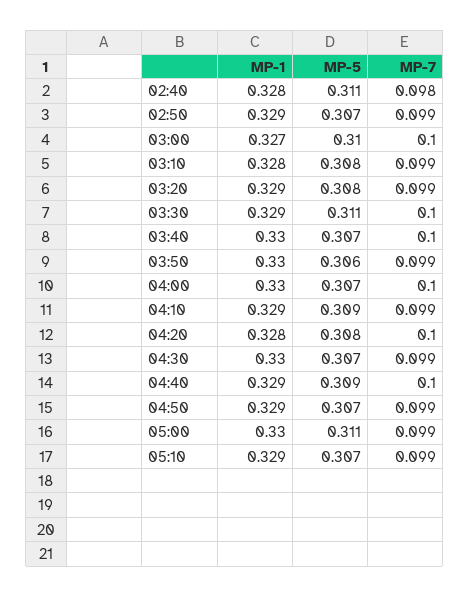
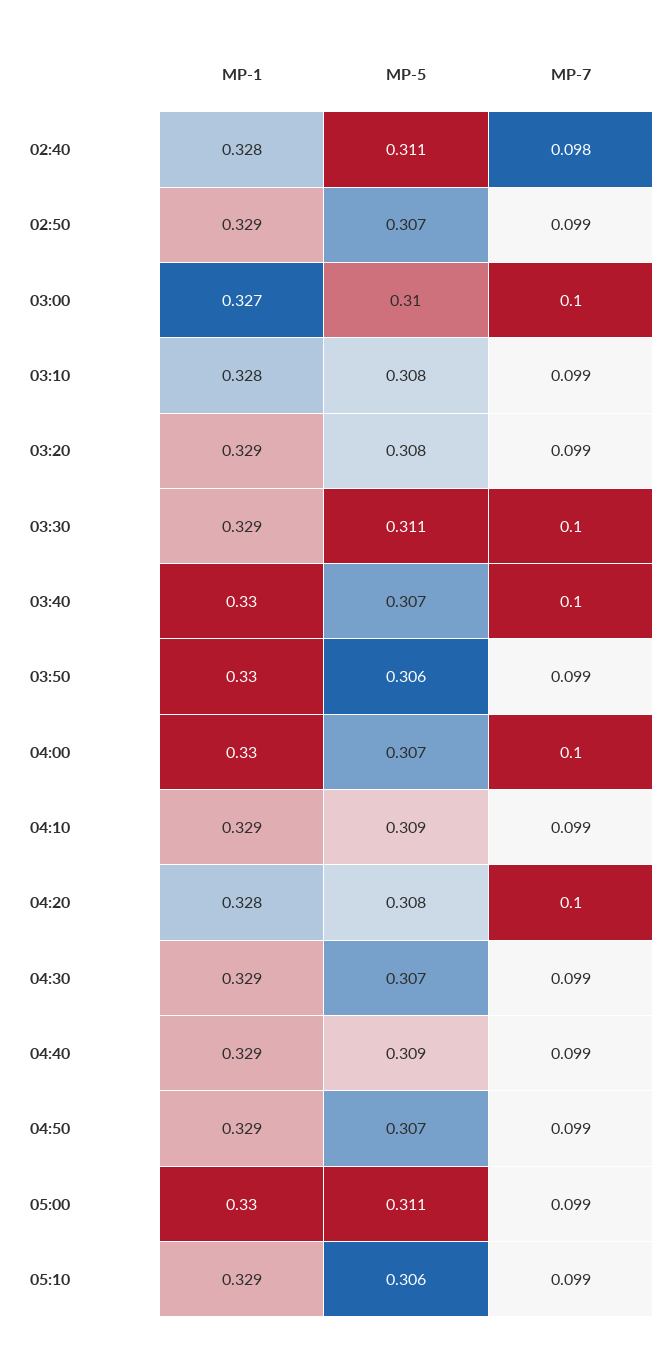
MP-1, 04:30: 0.33 -> 0.329
MP-7, 04:40: 0.1 -> 0.099
MP-5, 05:10: 0.307 -> 0.306

